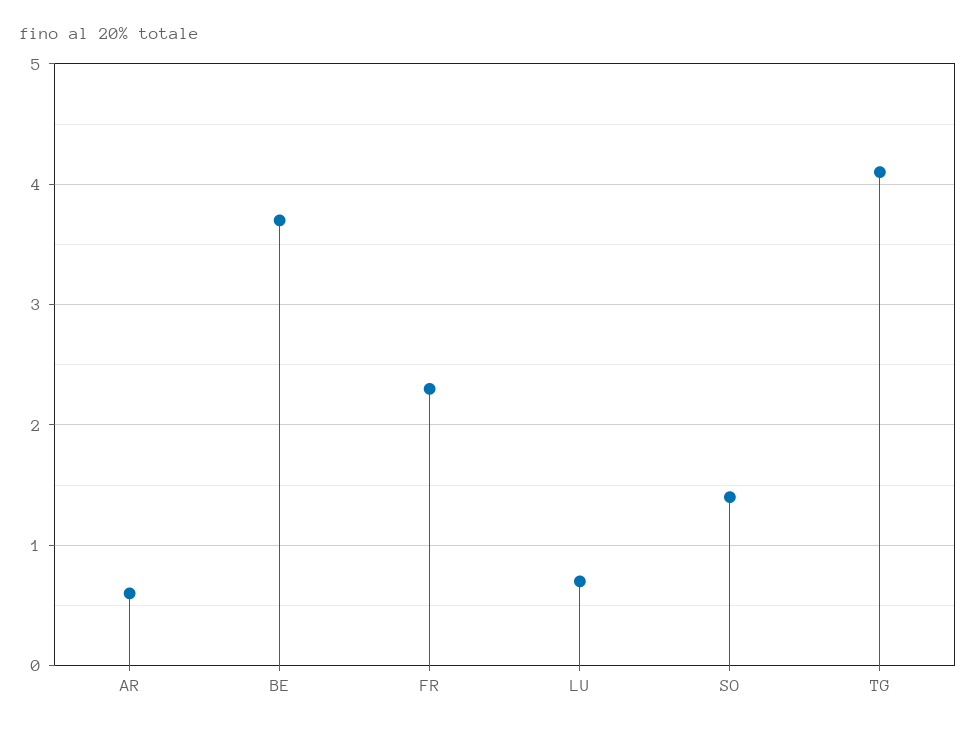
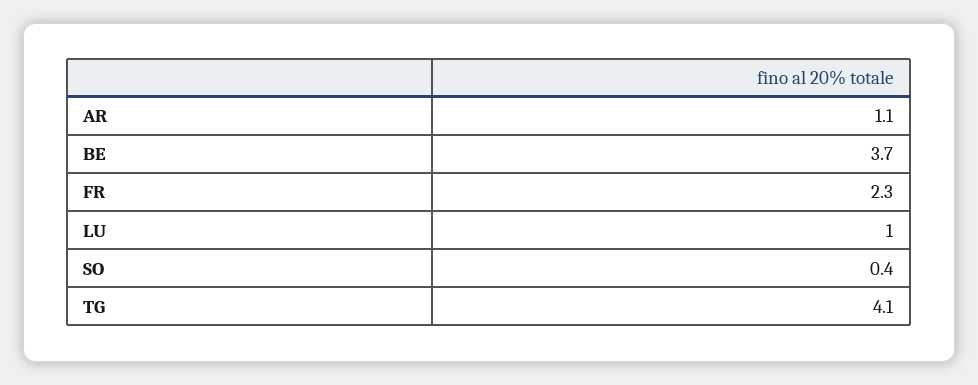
AR: 0.6 -> 1.1
LU: 0.7 -> 1
SO: 1.4 -> 0.4

